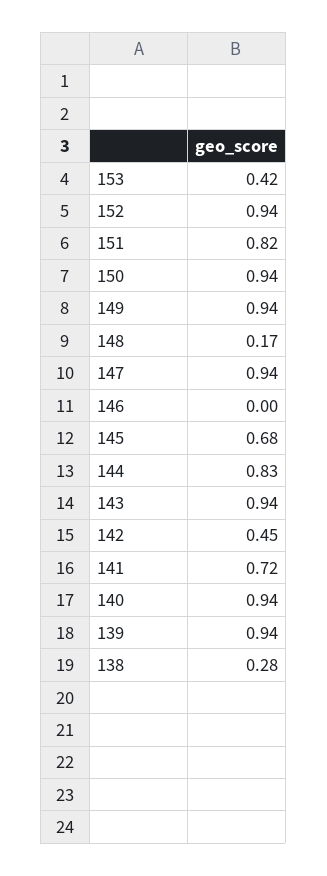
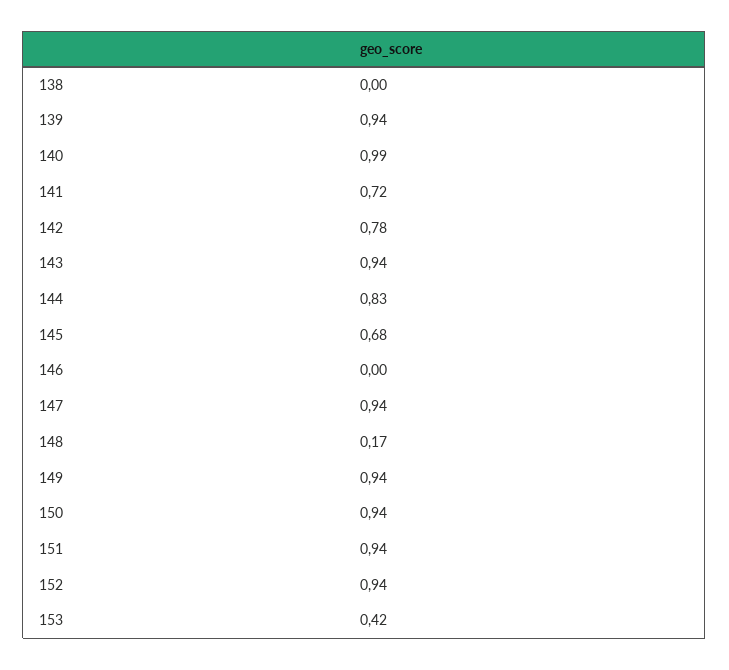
151: 0.82 -> 0.94
142: 0.45 -> 0.78
140: 0.94 -> 0.99
138: 0.28 -> 0

